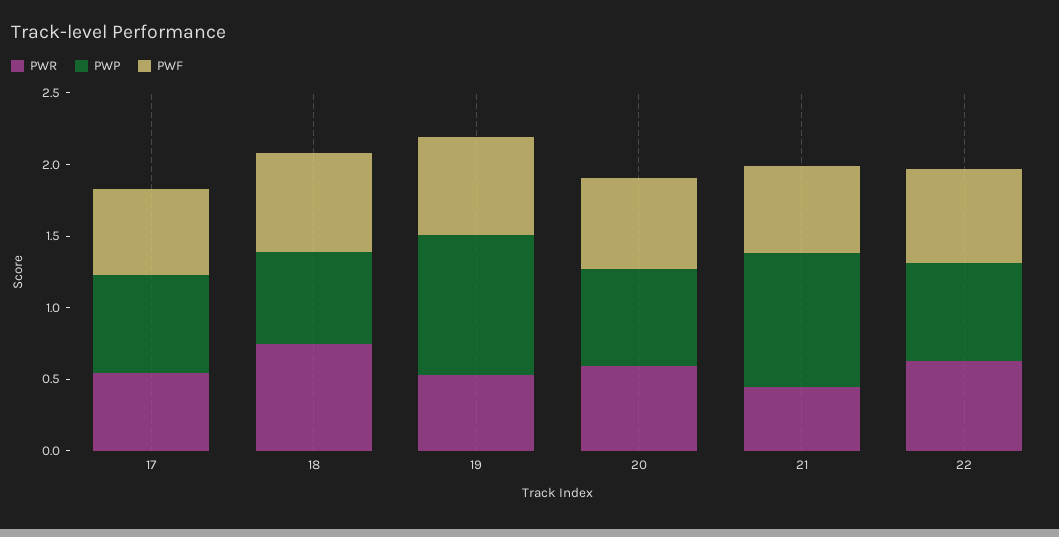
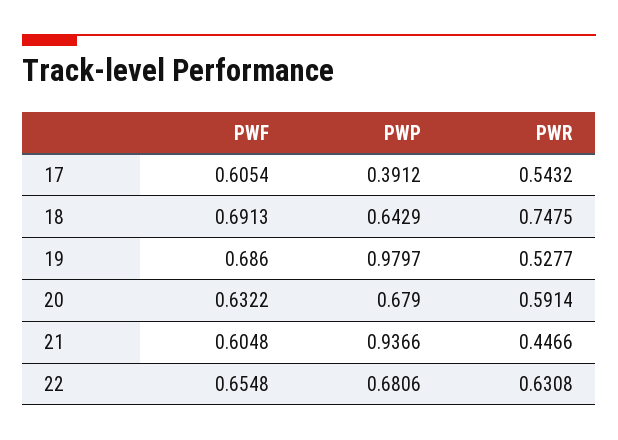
PWP, 17: 0.7 -> 0.3912

